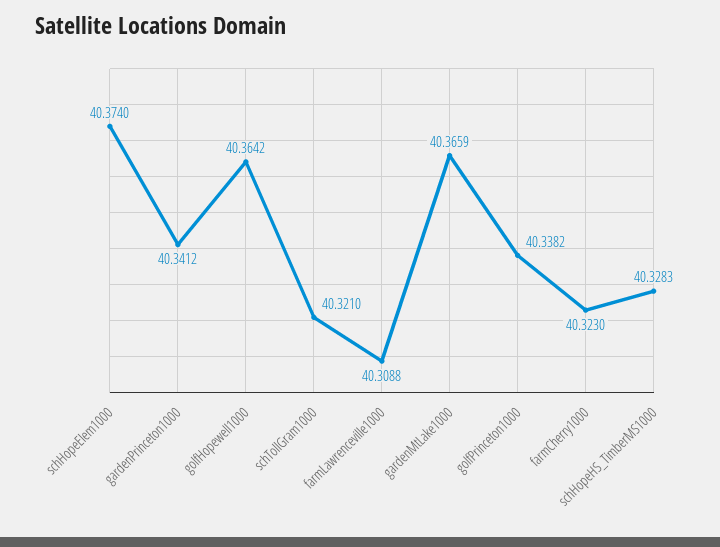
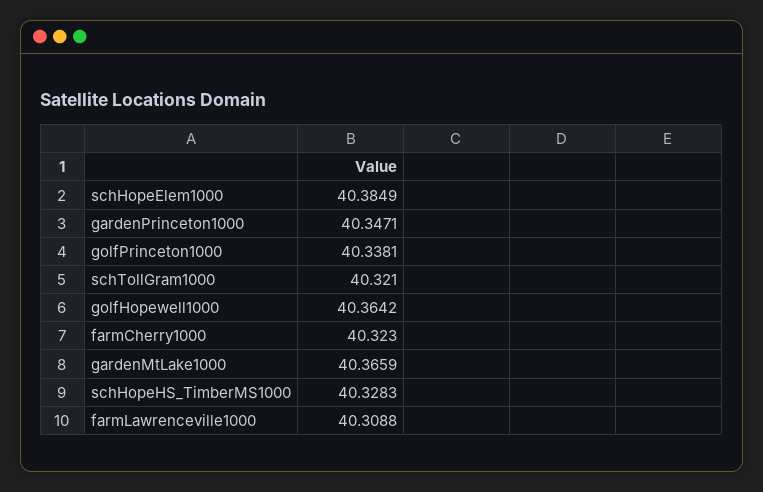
schHopeElem1000: 40.374 -> 40.3849
gardenPrinceton1000: 40.3412 -> 40.3471
golfPrinceton1000: 40.3382 -> 40.3381

